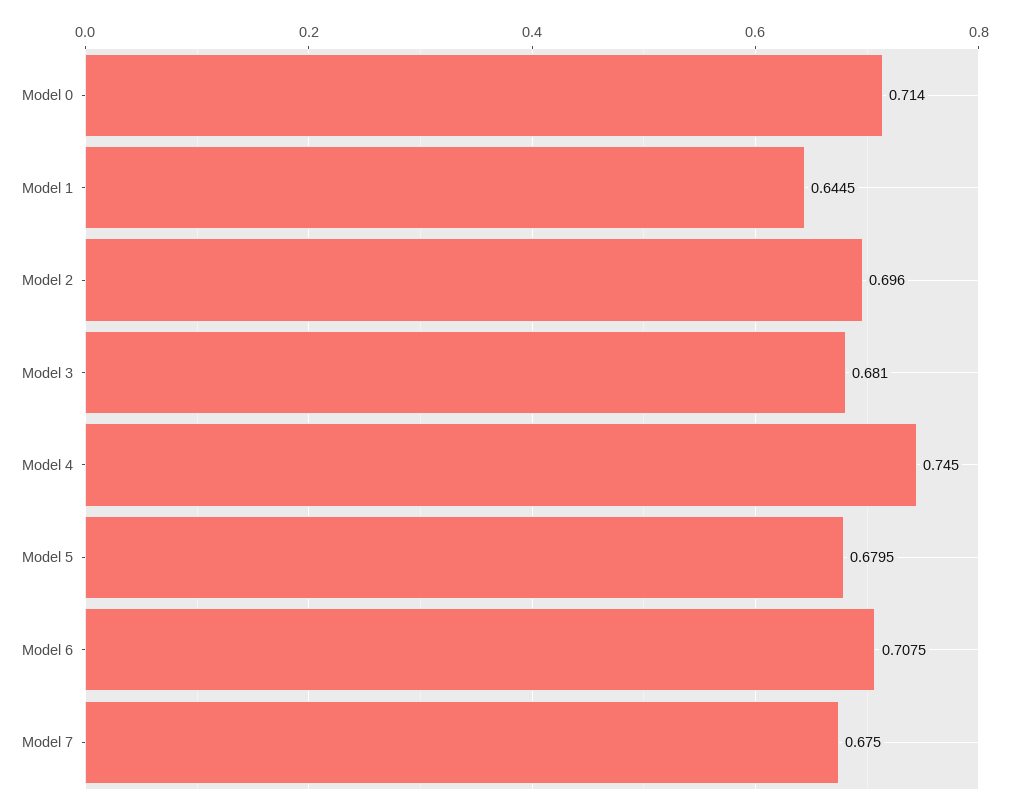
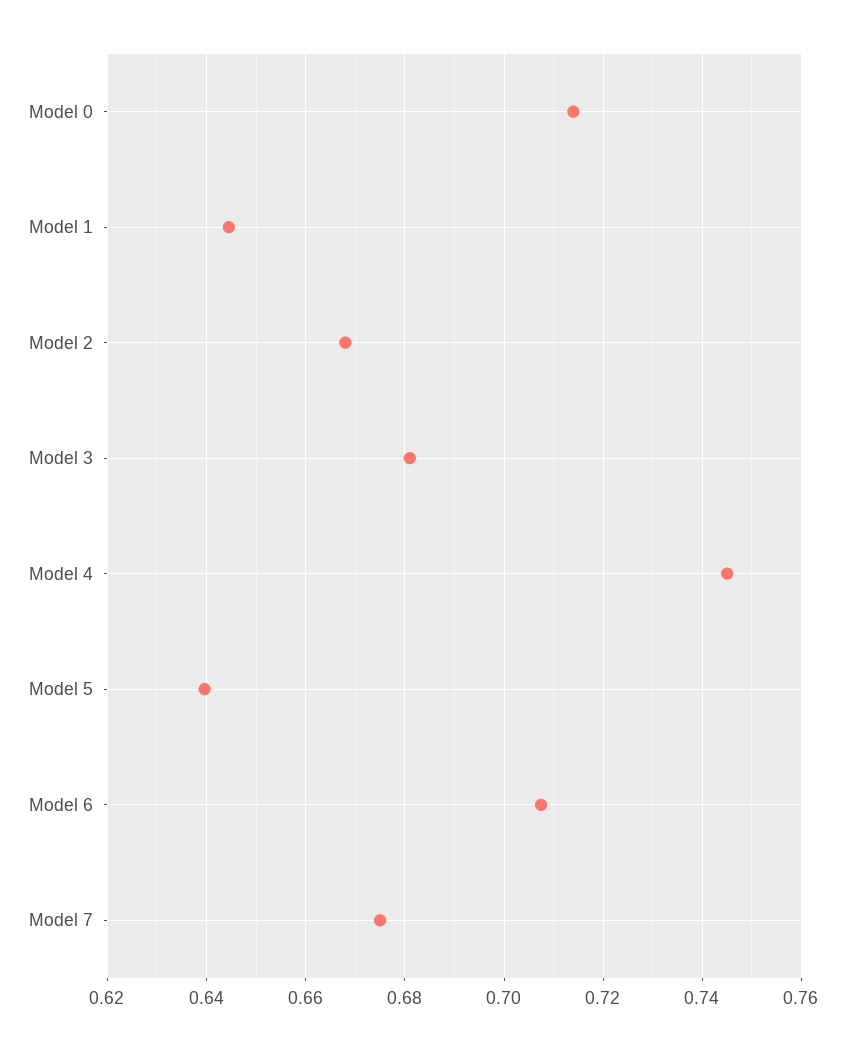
Model 2: 0.696 -> 0.668
Model 5: 0.6795 -> 0.64

